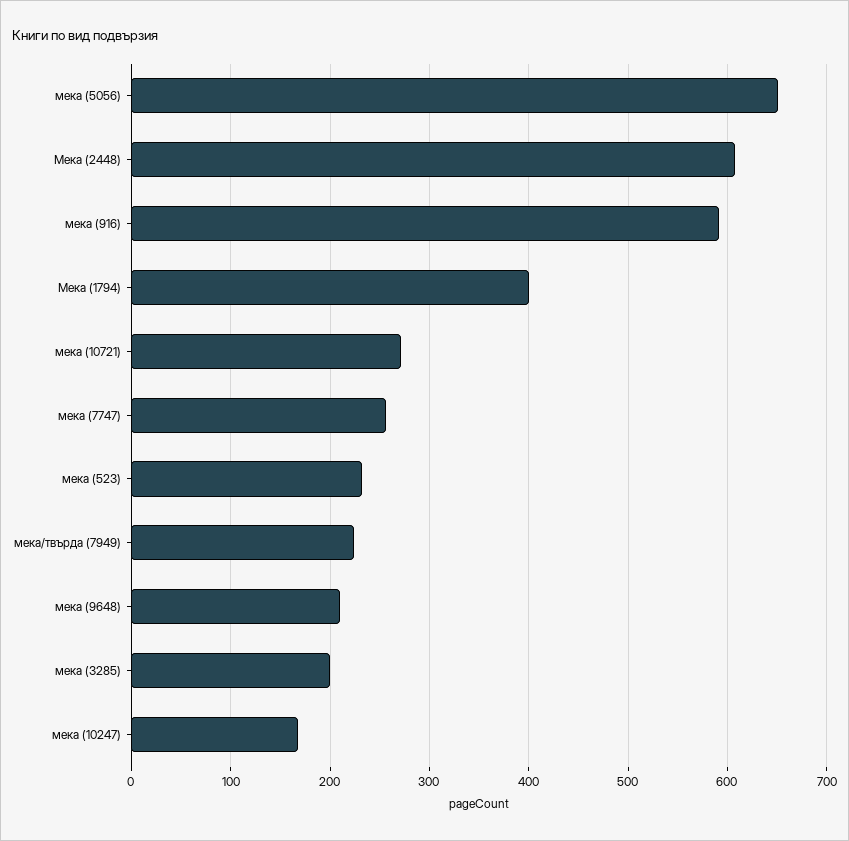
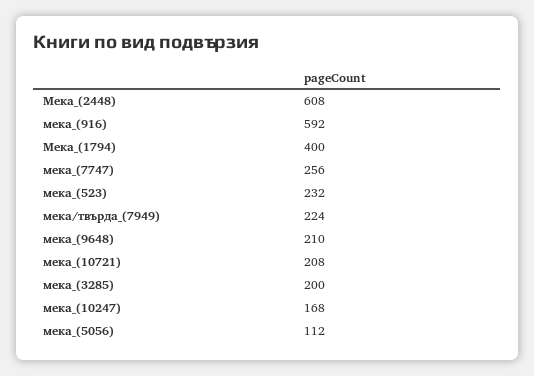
мека (5056): 650 -> 112
мека (10721): 270 -> 208

